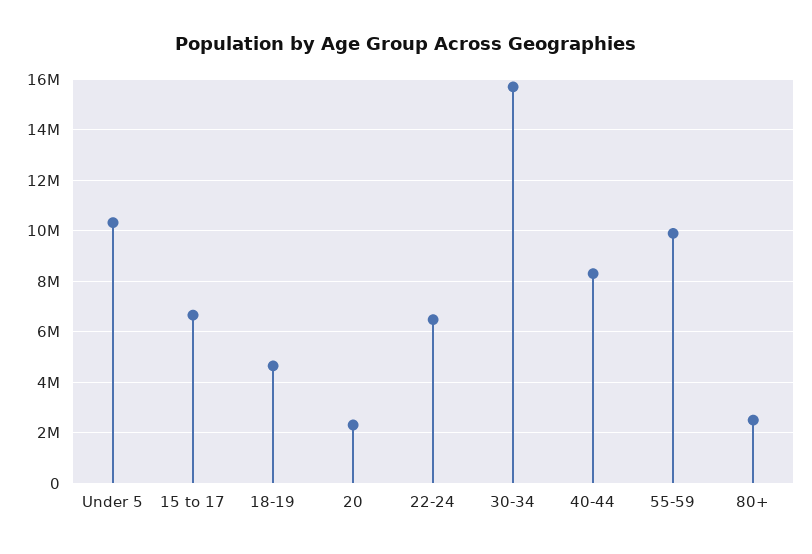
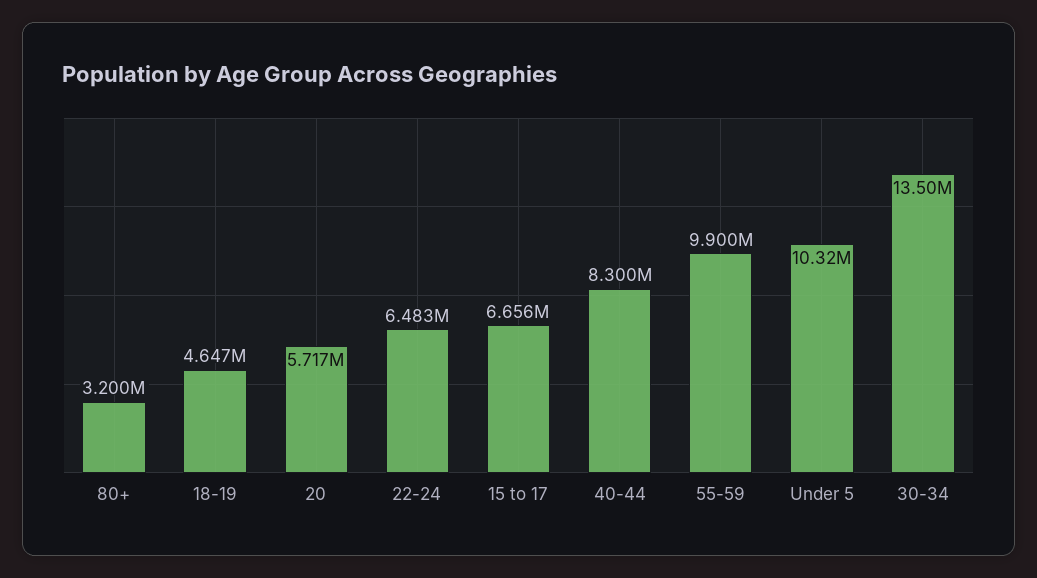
20: 2250000 -> 5717000
30-34: 15750000 -> 13500000
80+: 2500000 -> 3200000

